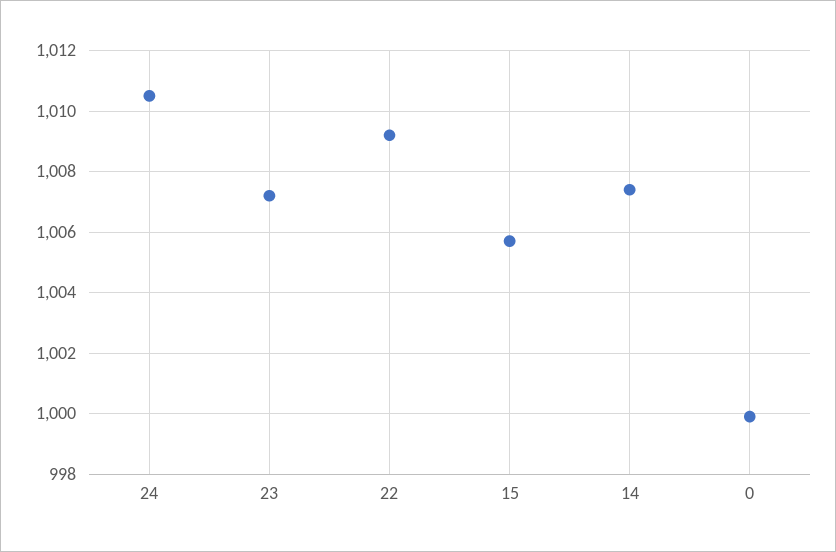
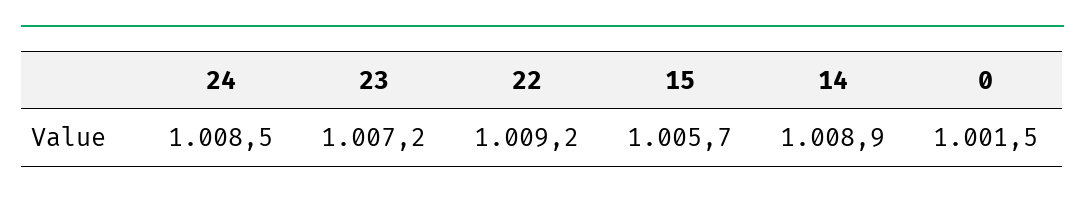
24: 1010.5 -> 1008.5
14: 1007.5 -> 1008.9
0: 1000 -> 1001.5

